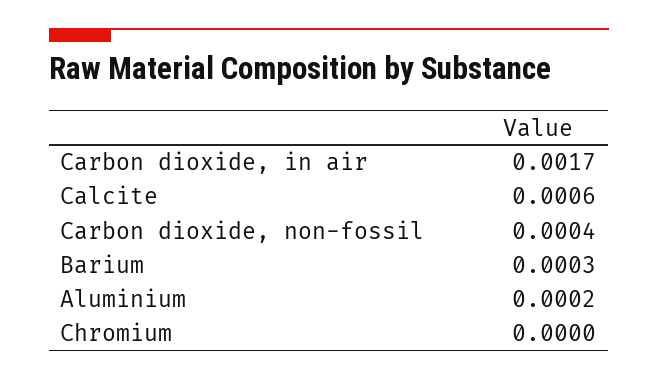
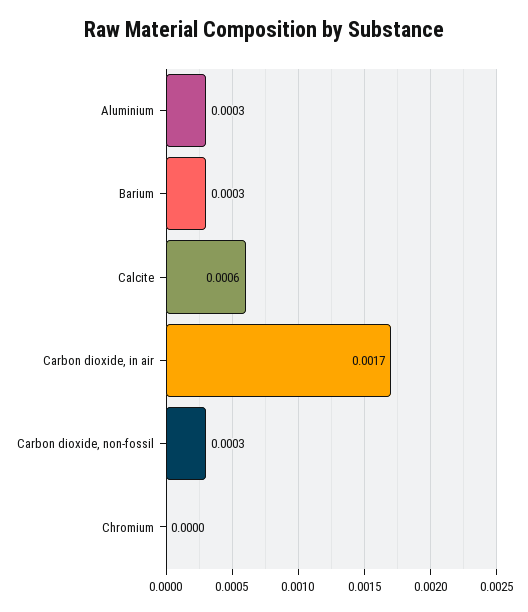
Carbon dioxide, non-fossil: 0.0004 -> 0.0003
Aluminium: 0.0002 -> 0.0003

